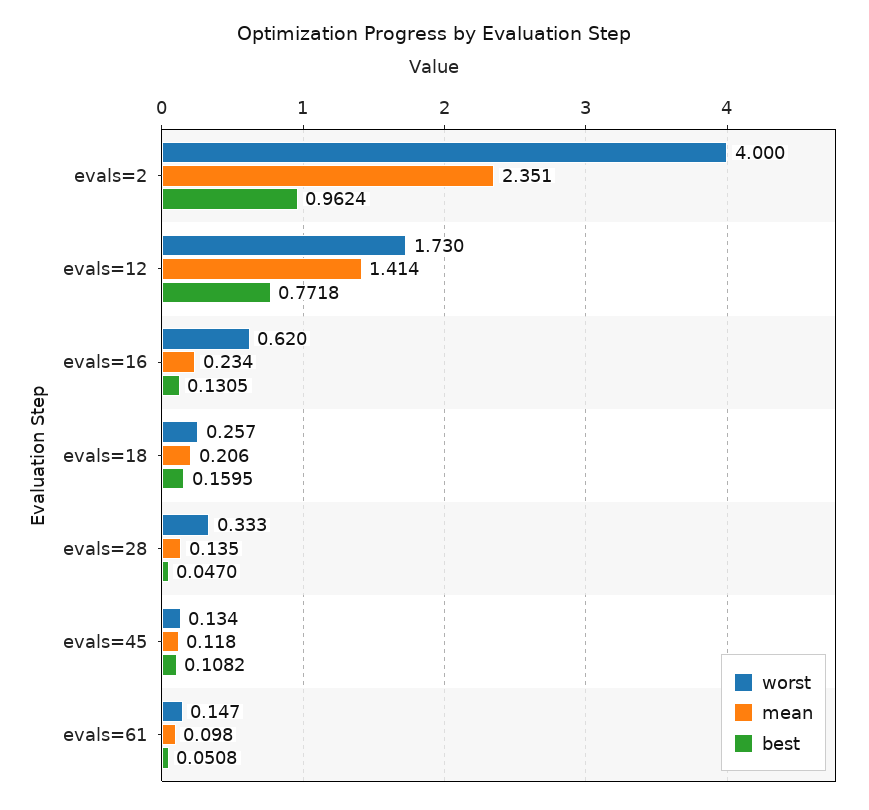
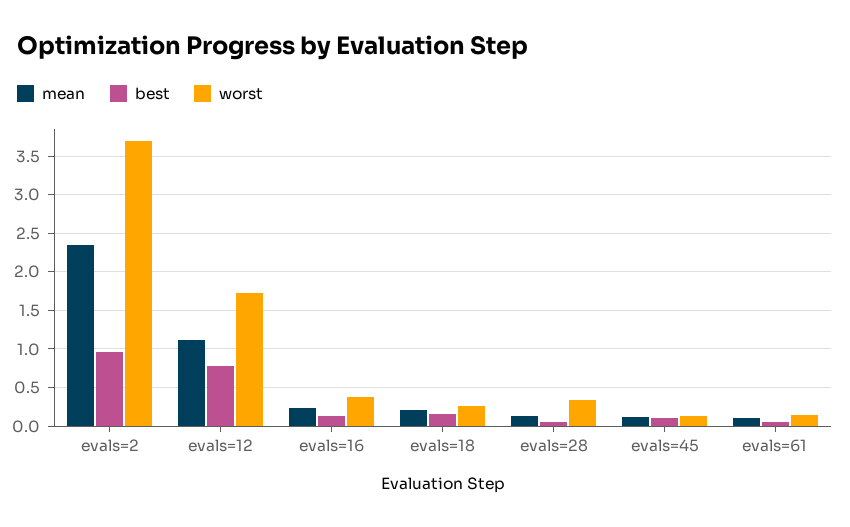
worst, evals=2: 4 -> 3.7
mean, evals=12: 1.414 -> 1.1
worst, evals=16: 0.62 -> 0.4

